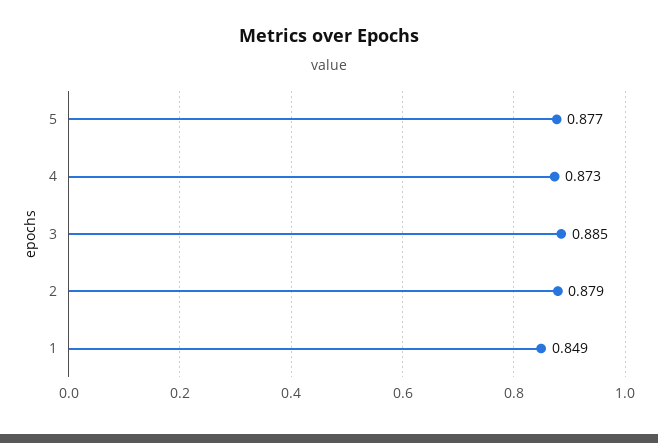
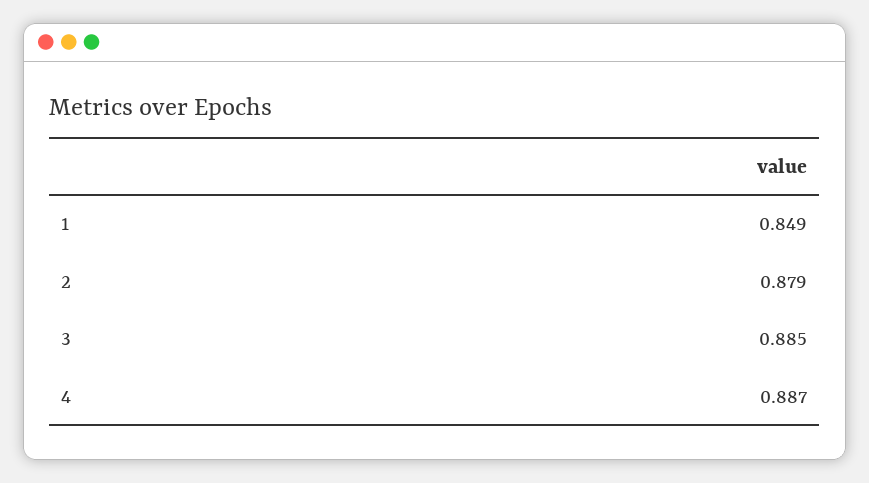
5: 0.877 -> none
4: 0.873 -> 0.887

